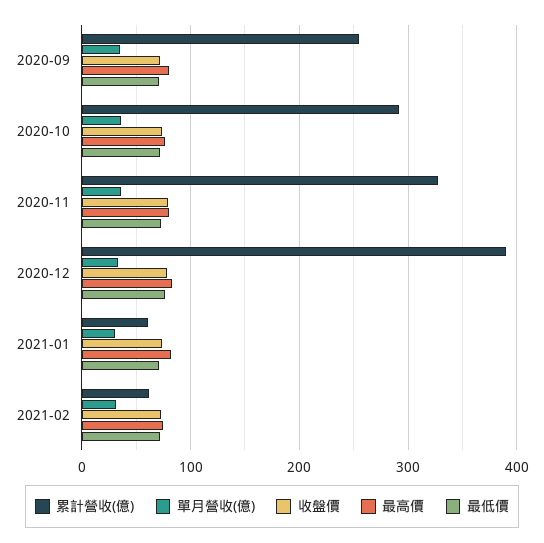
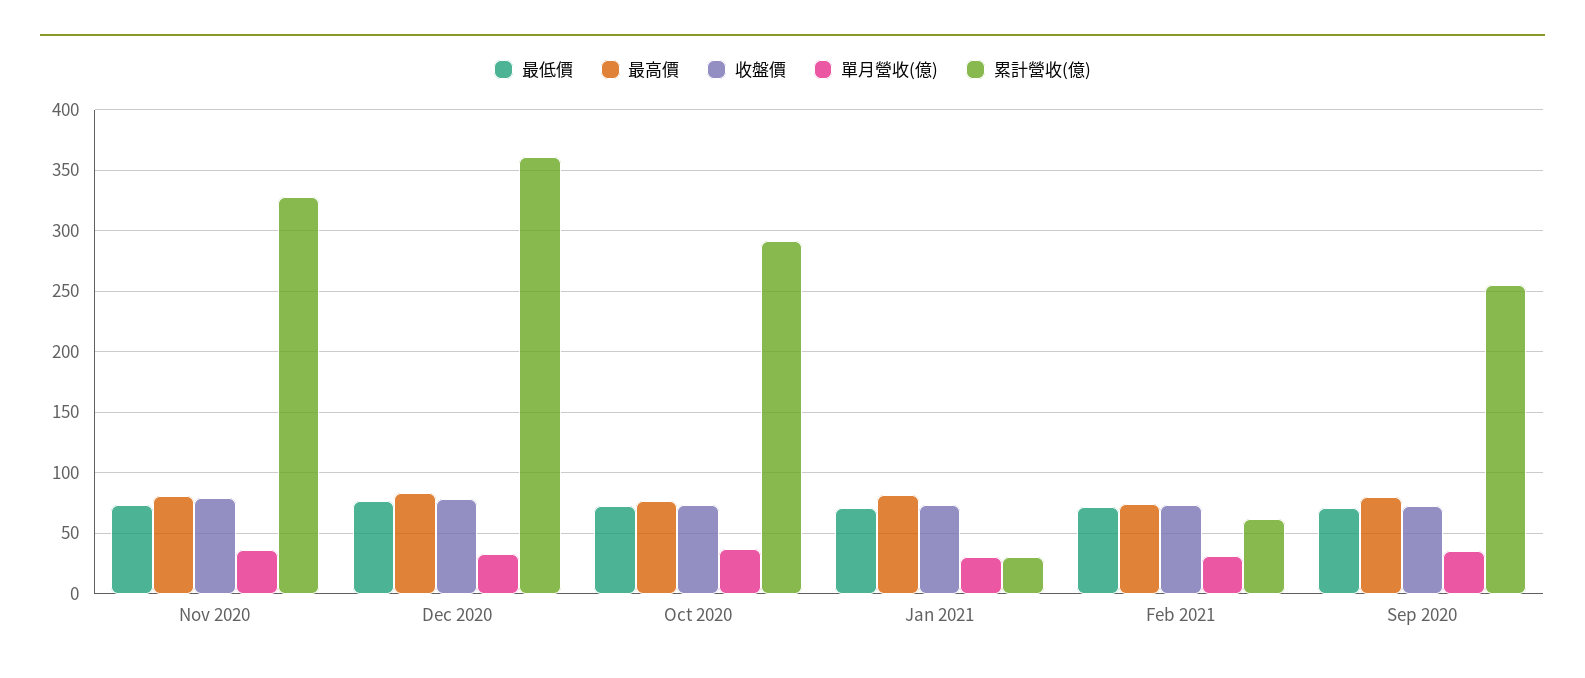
累計營收(億), 2020-12: 390 -> 360
累計營收(億), 2021-01: 60 -> 30

